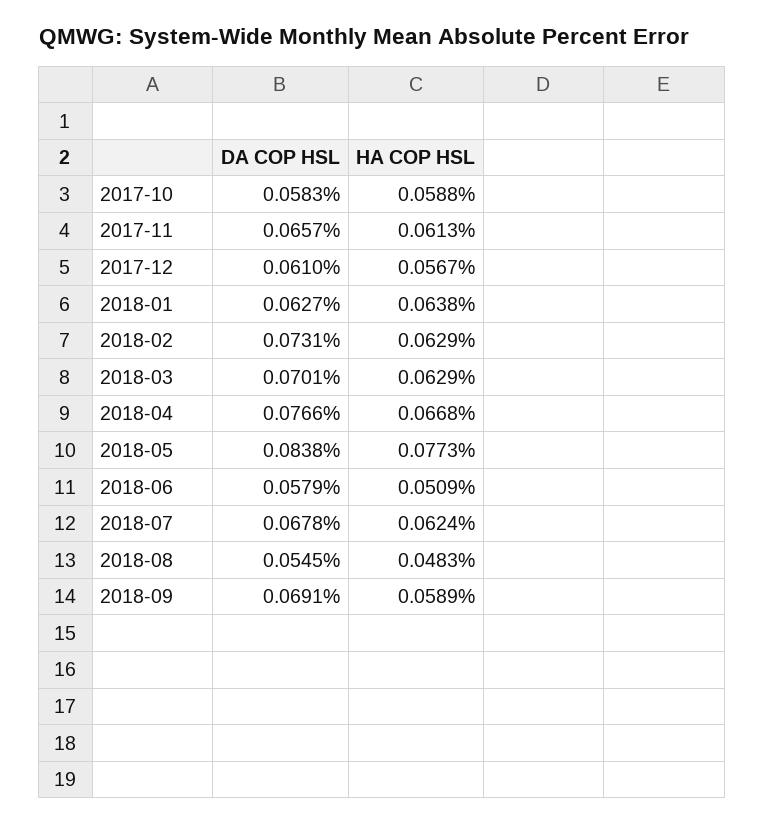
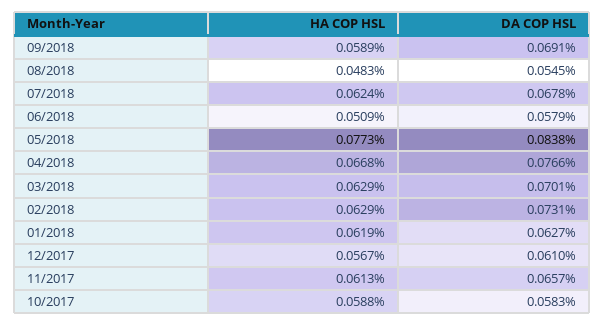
HA COP HSL, 2018-01: 0.0638 -> 0.0619

